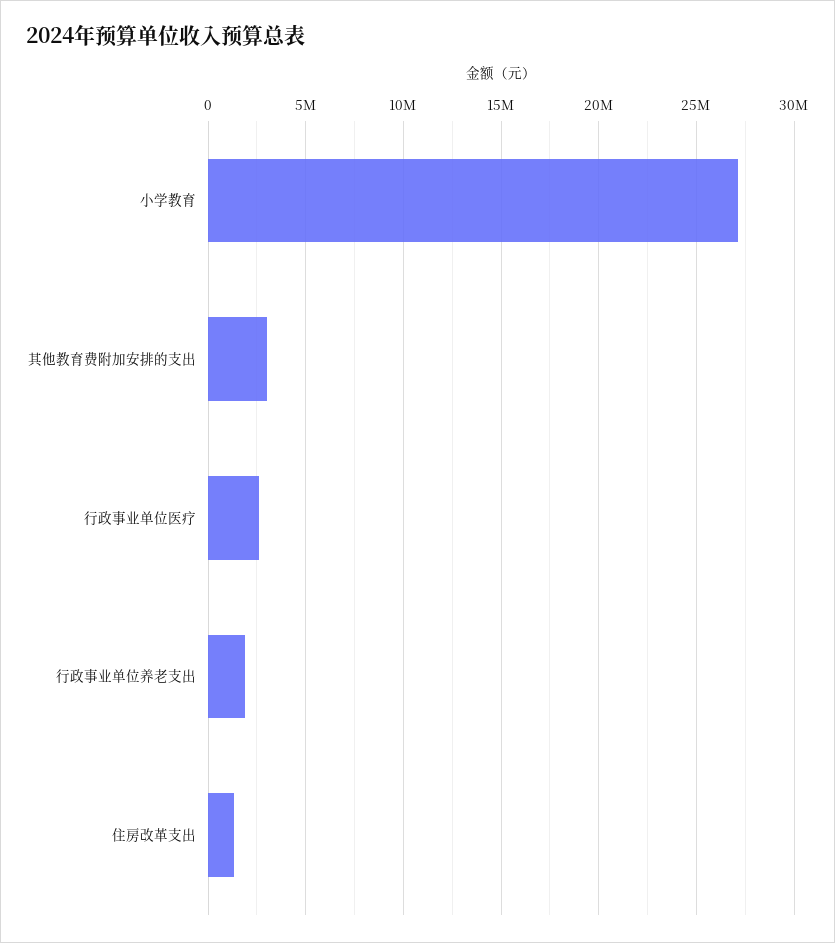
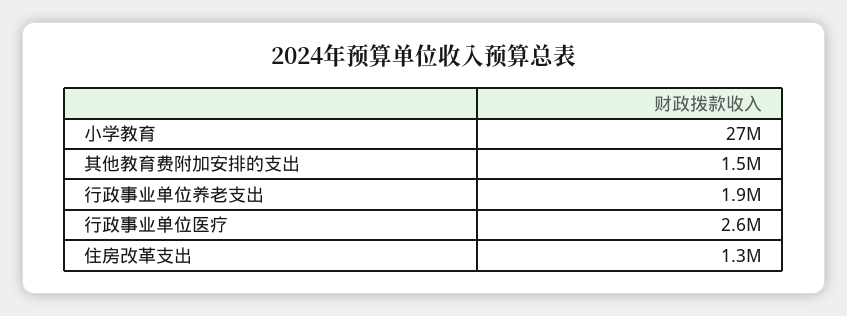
其他教育费附加安排的支出: 3000000 -> 1500000

